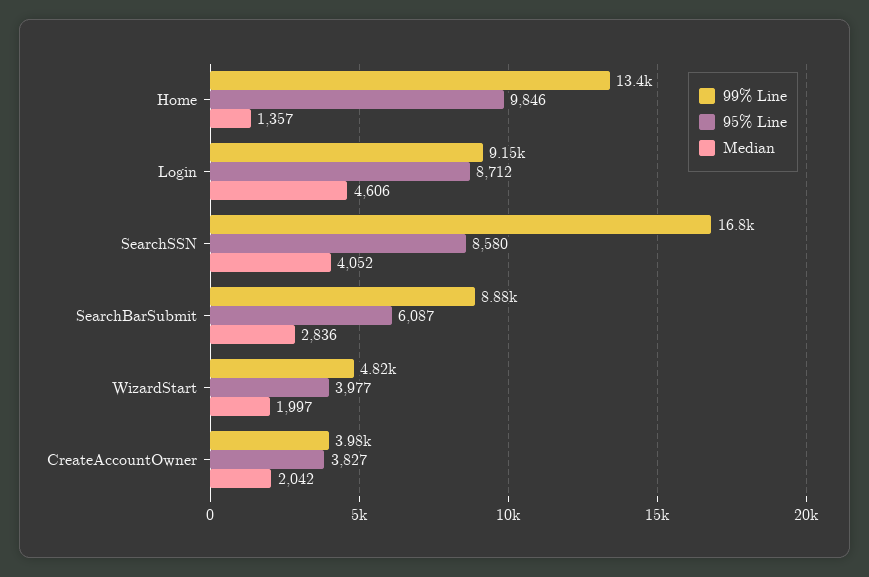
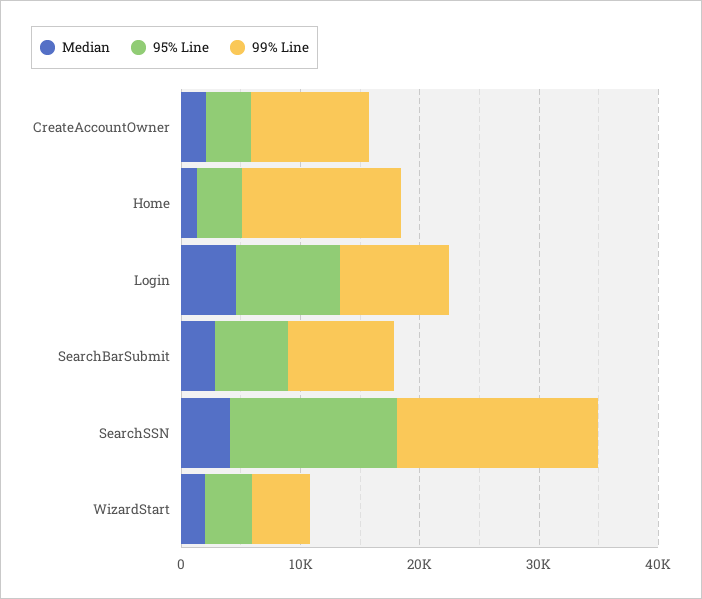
95% Line, Home: 9846 -> 4000
95% Line, SearchSSN: 8580 -> 14000
99% Line, CreateAccountOwner: 3980 -> 10000

